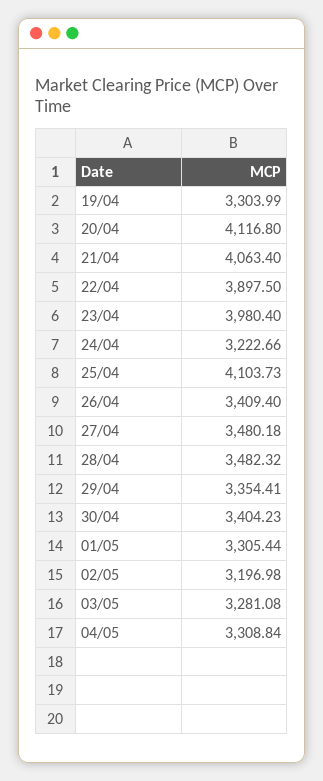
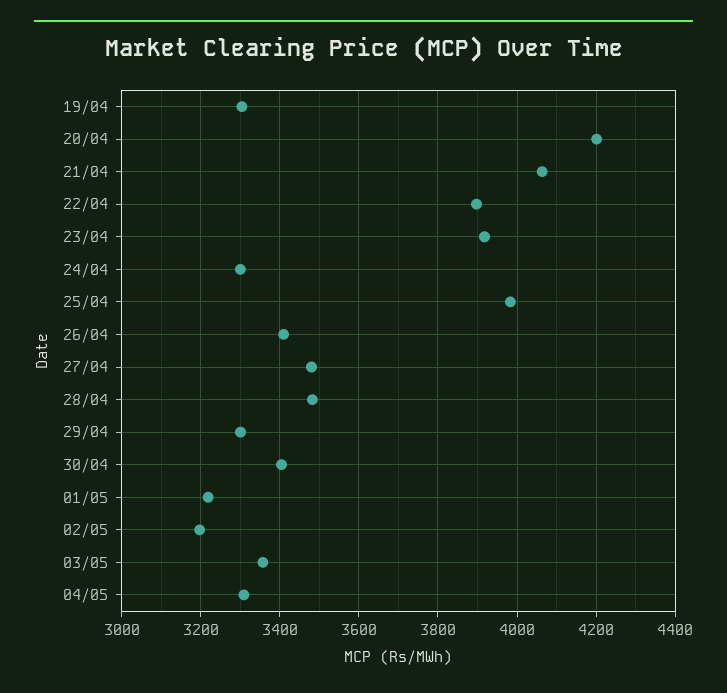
20/04: 4116.8 -> 4200
23/04: 3980.4 -> 3920
24/04: 3222.66 -> 3300
25/04: 4103.73 -> 3980
29/04: 3354.41 -> 3300
01/05: 3305.44 -> 3220
03/05: 3281.08 -> 3360

